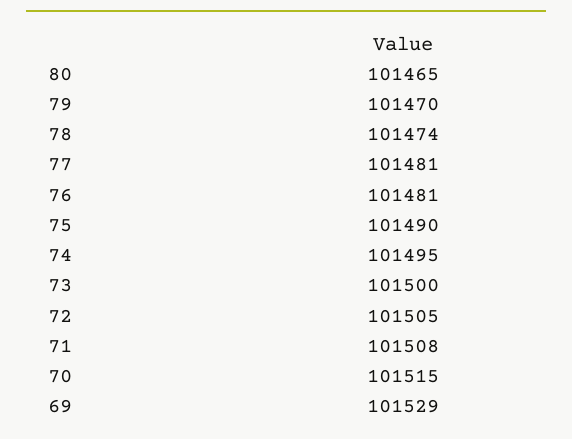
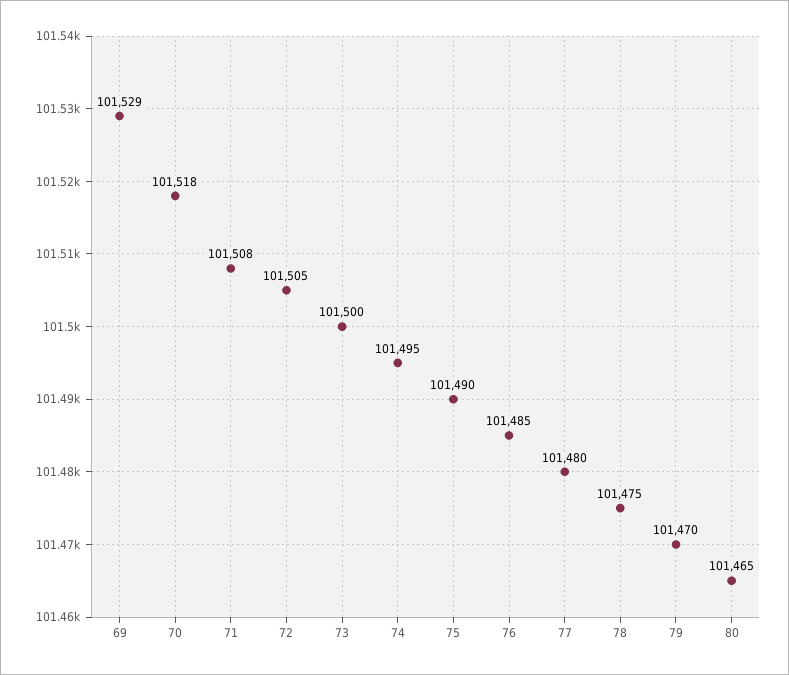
78: 101474 -> 101475
77: 101481 -> 101480
76: 101481 -> 101485
70: 101515 -> 101518

